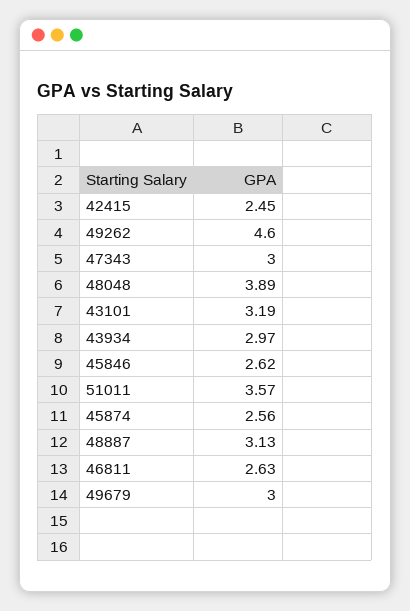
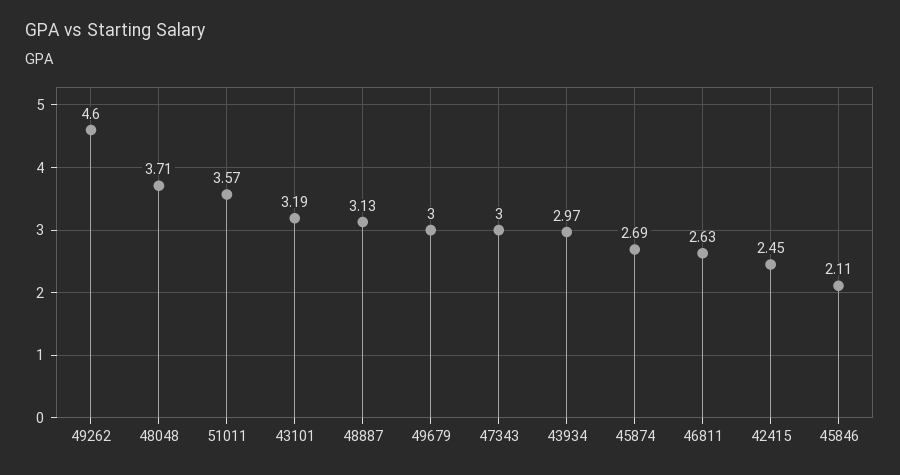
48048: 3.89 -> 3.71
45846: 2.62 -> 2.11
45874: 2.56 -> 2.69

